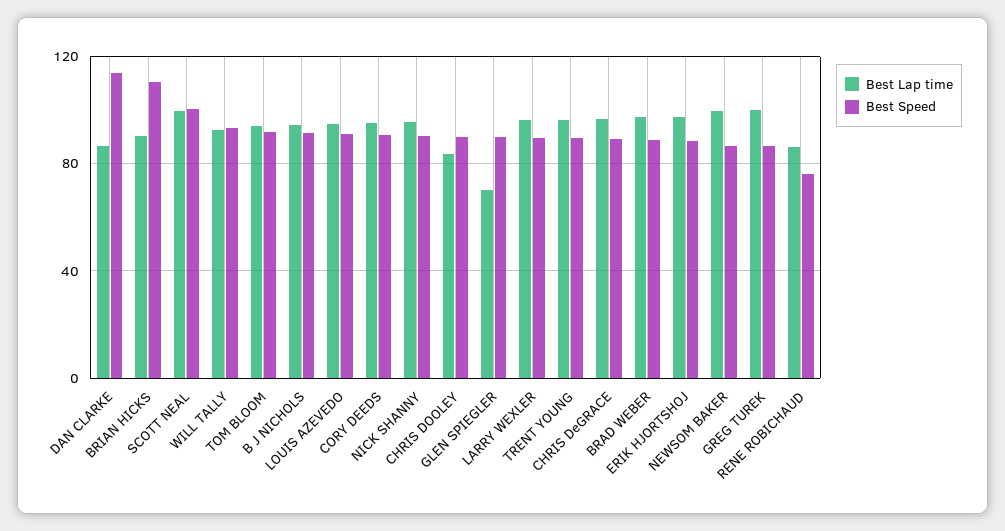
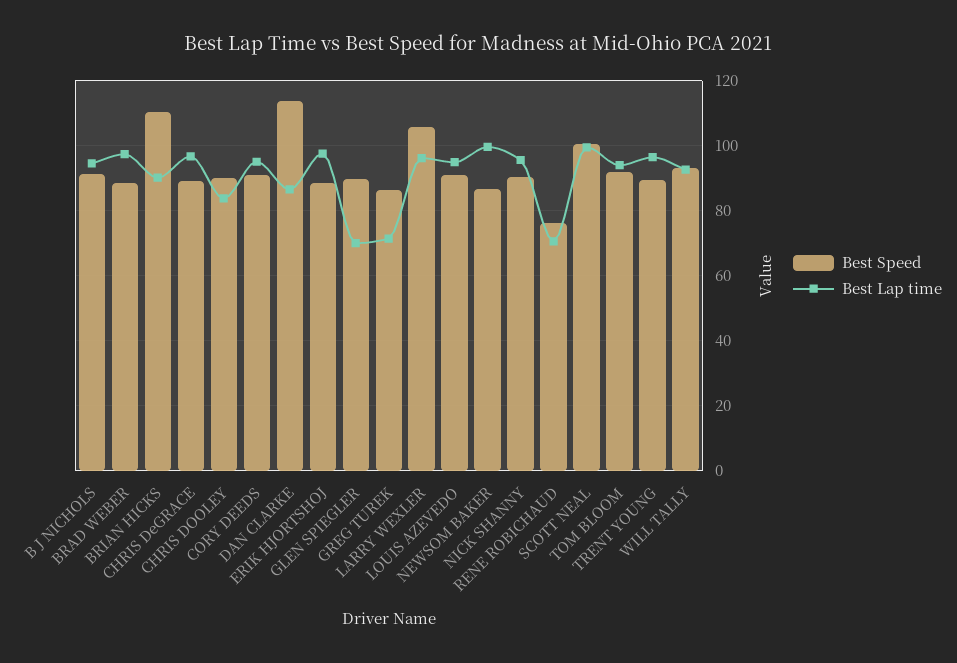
Best Speed, LARRY WEXLER: 90 -> 106
Best Lap time, GREG TUREK: 100 -> 72
Best Lap time, RENE ROBICHAUD: 85 -> 70

